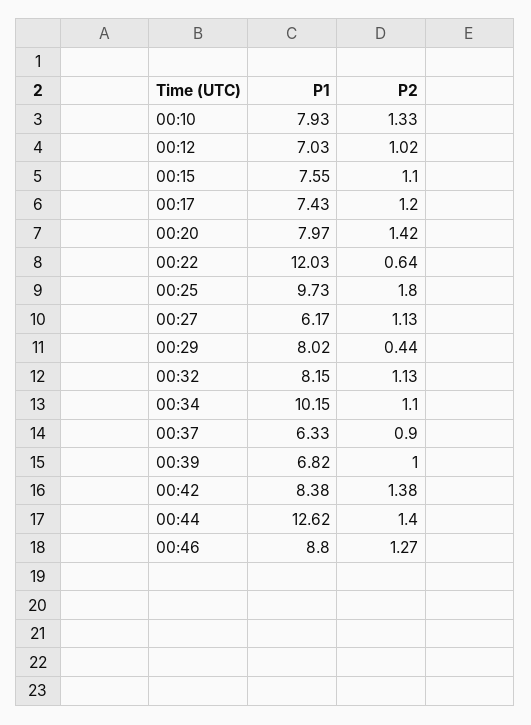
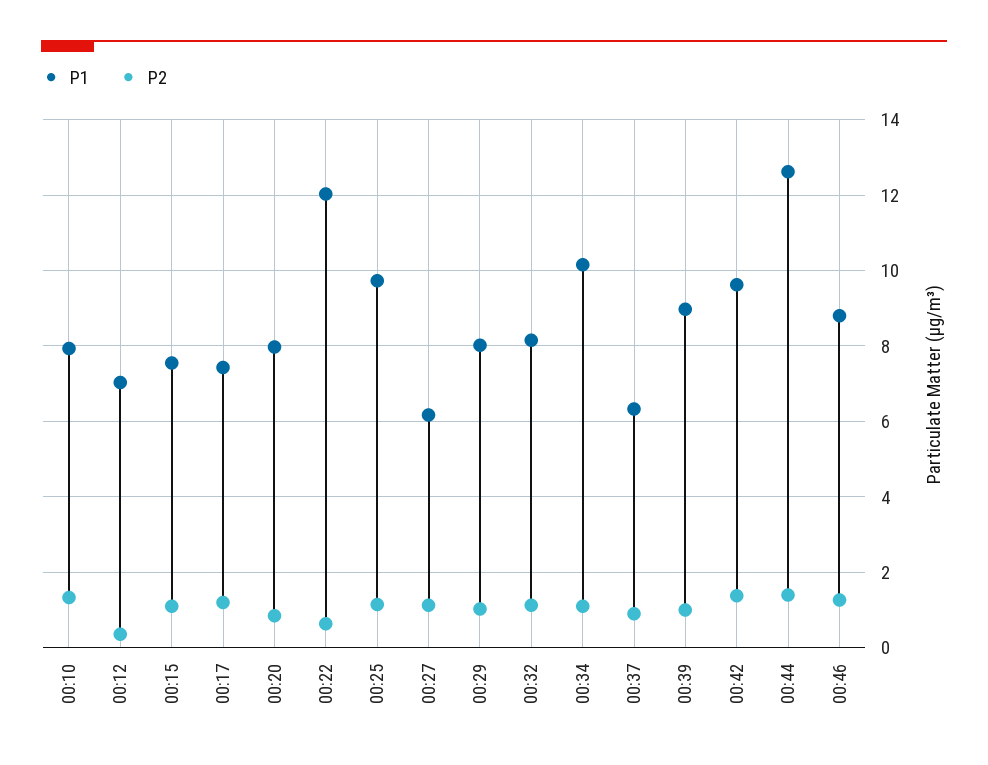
P2, 00:12: 1.02 -> 0.4
P2, 00:20: 1.42 -> 0.8
P2, 00:25: 1.8 -> 1.2
P2, 00:29: 0.44 -> 1
P1, 00:39: 6.82 -> 9
P1, 00:42: 8.38 -> 9.6

